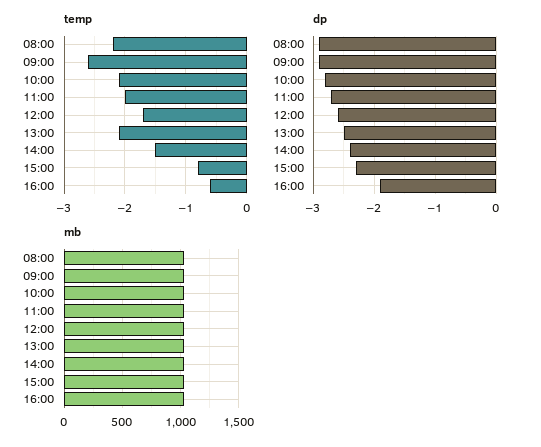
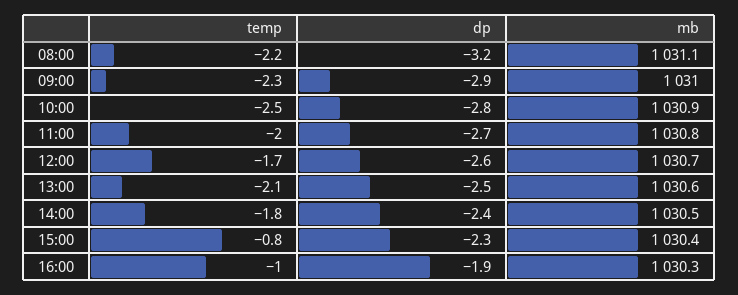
temp, 09:00: -2.6 -> -2.3
temp, 10:00: -2.1 -> -2.5
temp, 14:00: -1.5 -> -1.8
temp, 16:00: -0.6 -> -1
dp, 08:00: -2.9 -> -3.2

